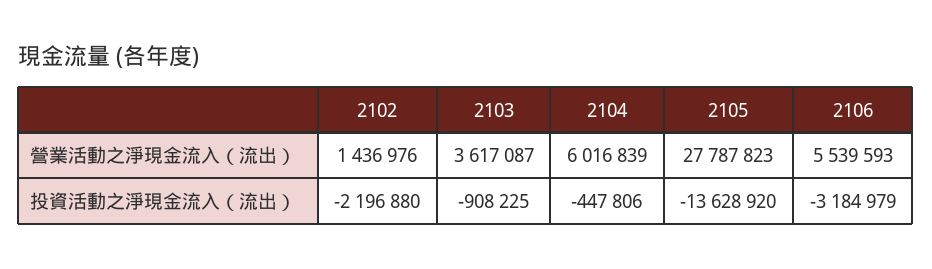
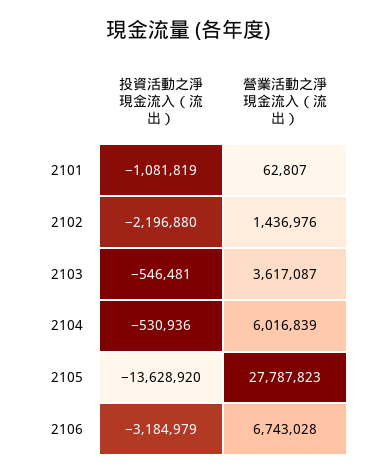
2106, 營業活動之淨現金流入（流出）: 5539593 -> 6743028
2103, 投資活動之淨現金流入（流出）: -908225 -> -546481
2104, 投資活動之淨現金流入（流出）: -447806 -> -530936
2101, 投資活動之淨現金流入（流出）: none -> -1081819
2101, 營業活動之淨現金流入（流出）: none -> 62807

